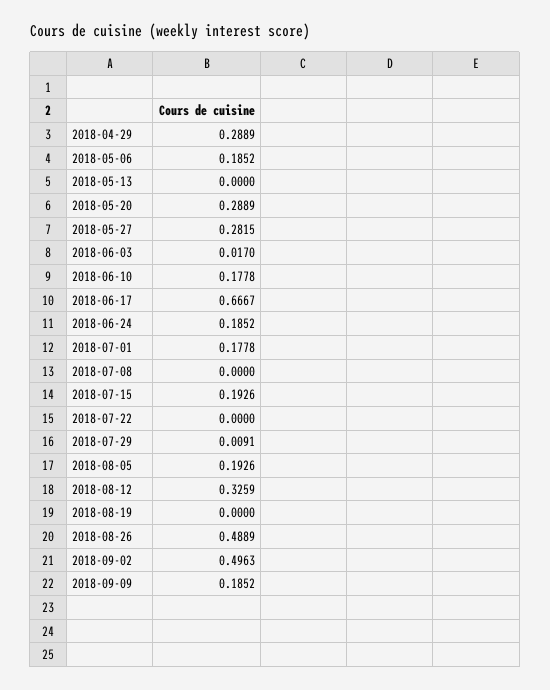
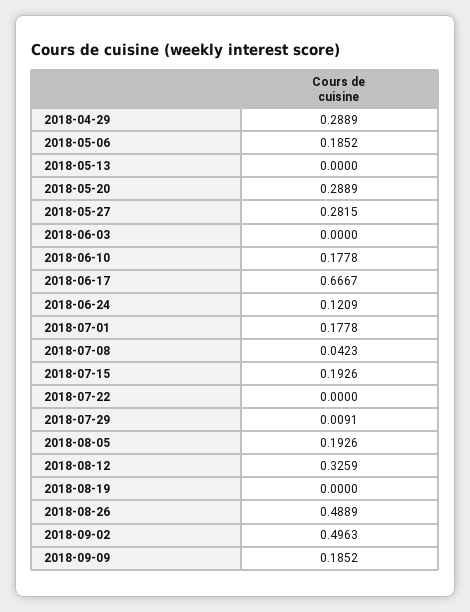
2018-06-03: 0.017 -> 0
2018-06-24: 0.1852 -> 0.1209
2018-07-08: 0 -> 0.0423

